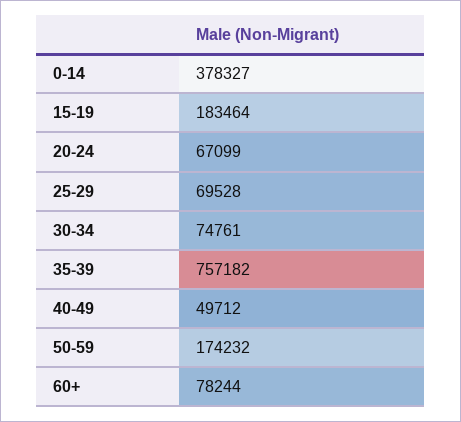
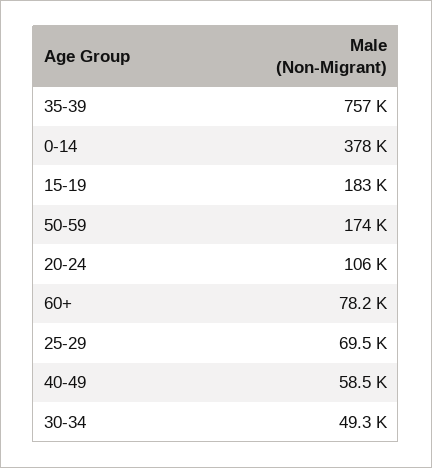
20-24: 67099 -> 106000
30-34: 74761 -> 49300
40-49: 49712 -> 58500

